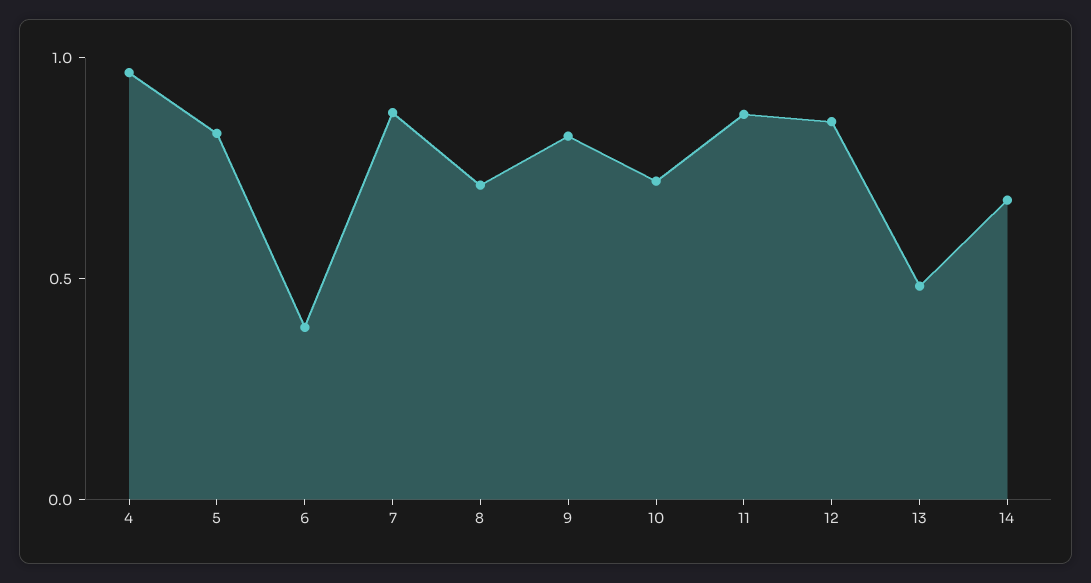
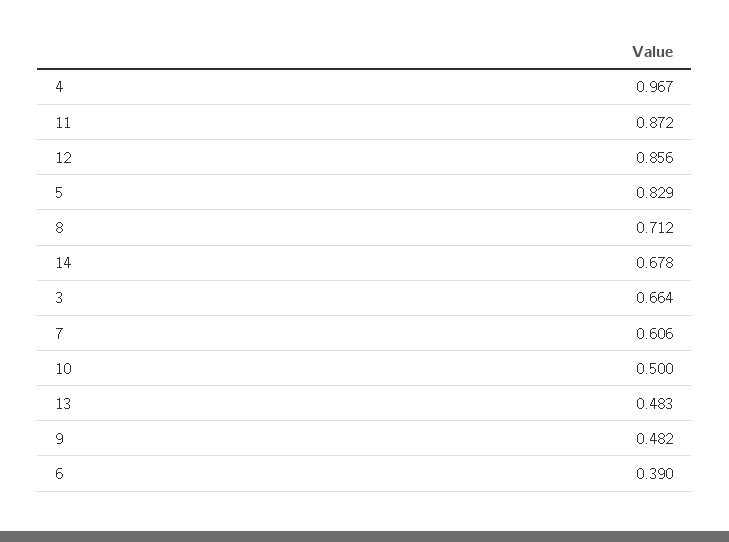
7: 0.9 -> 0.606
9: 0.8 -> 0.482
10: 0.7 -> 0.5
3: none -> 0.664

